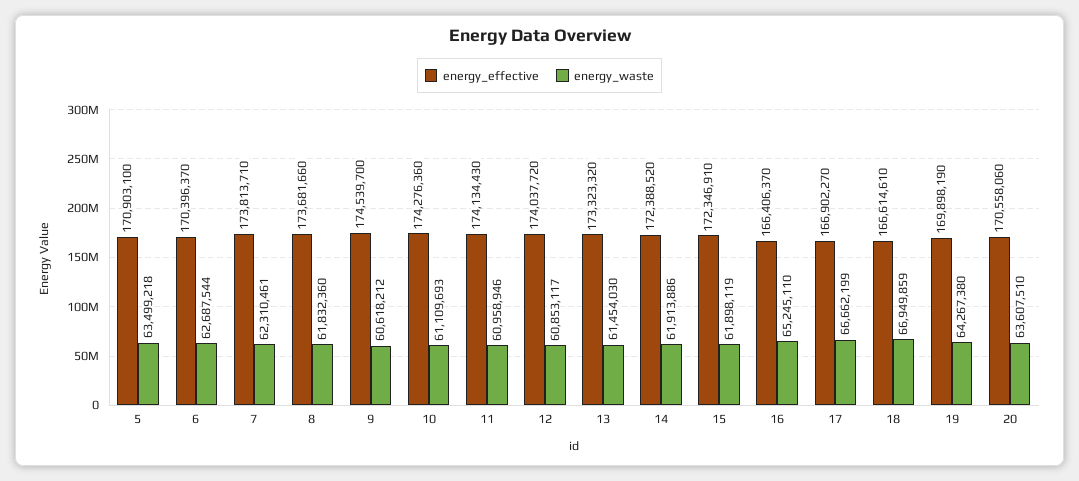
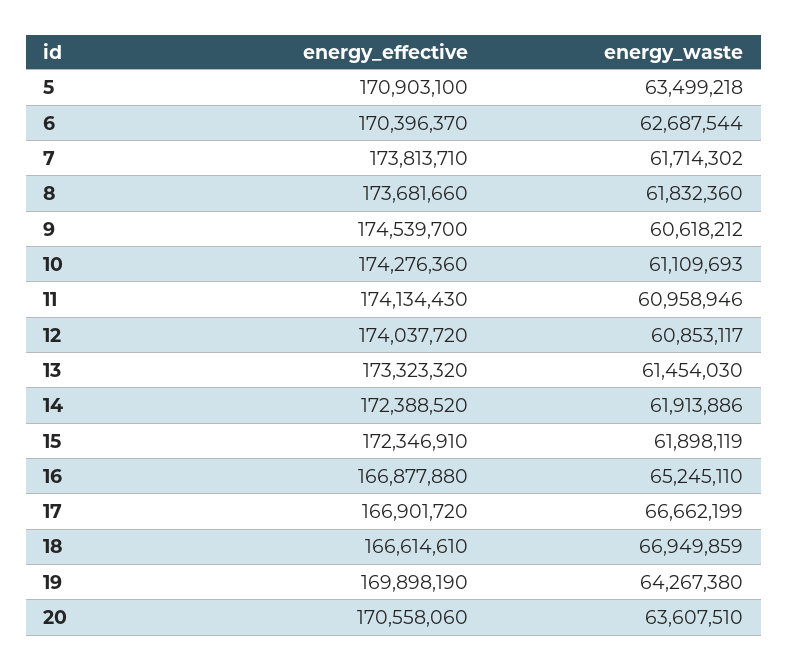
energy_waste, 7: 62310461 -> 61714302
energy_effective, 16: 166406370 -> 166877880
energy_effective, 17: 166902270 -> 166901720

